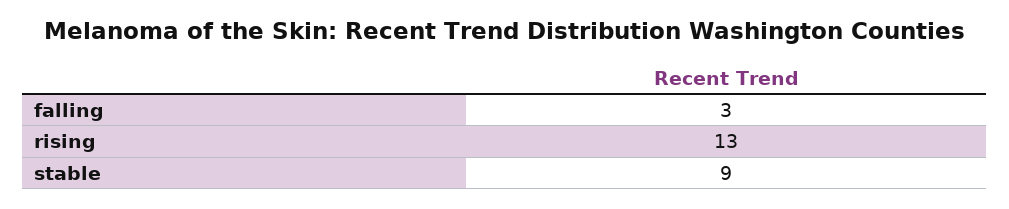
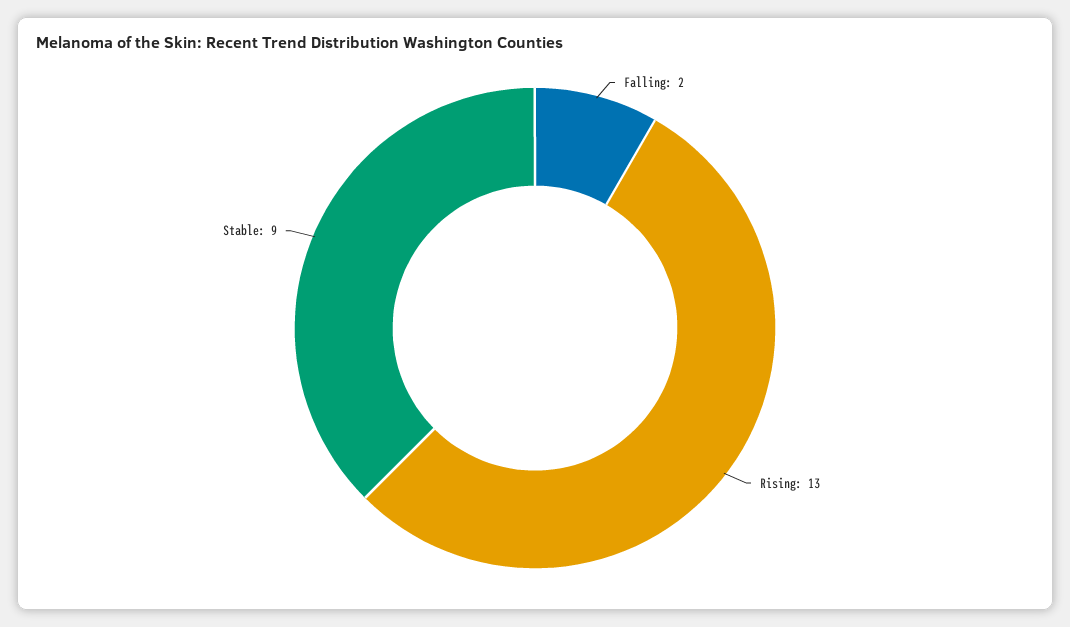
falling: 3 -> 2

